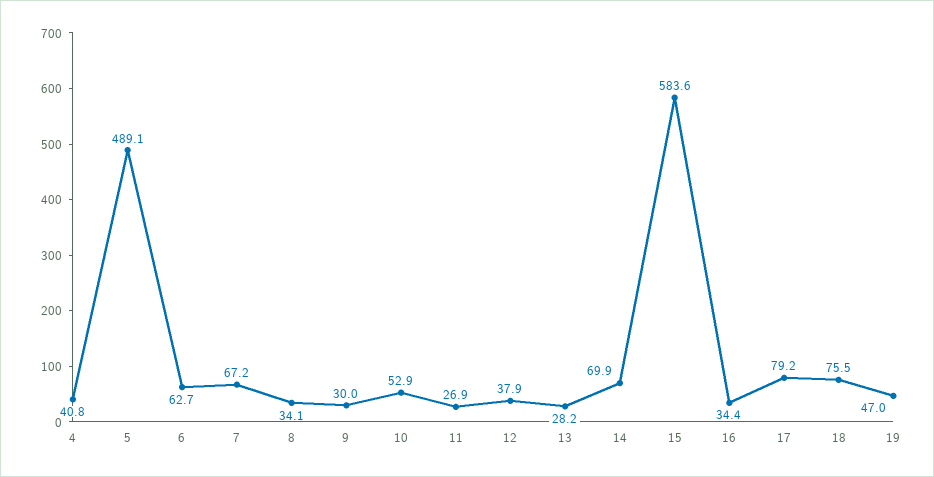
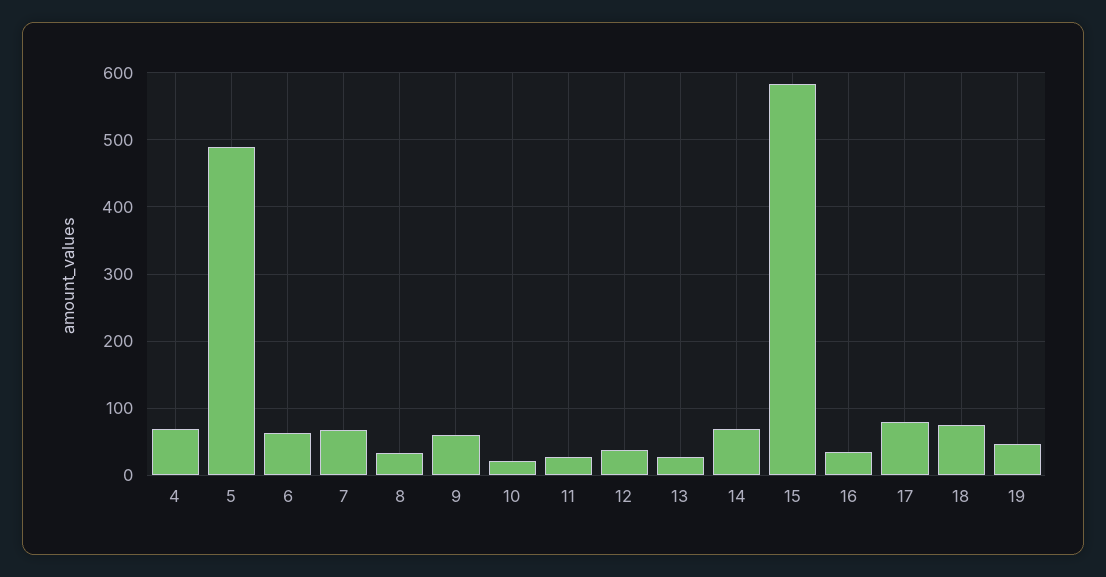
4: 40.8 -> 70
9: 30 -> 60
10: 52.9 -> 20

